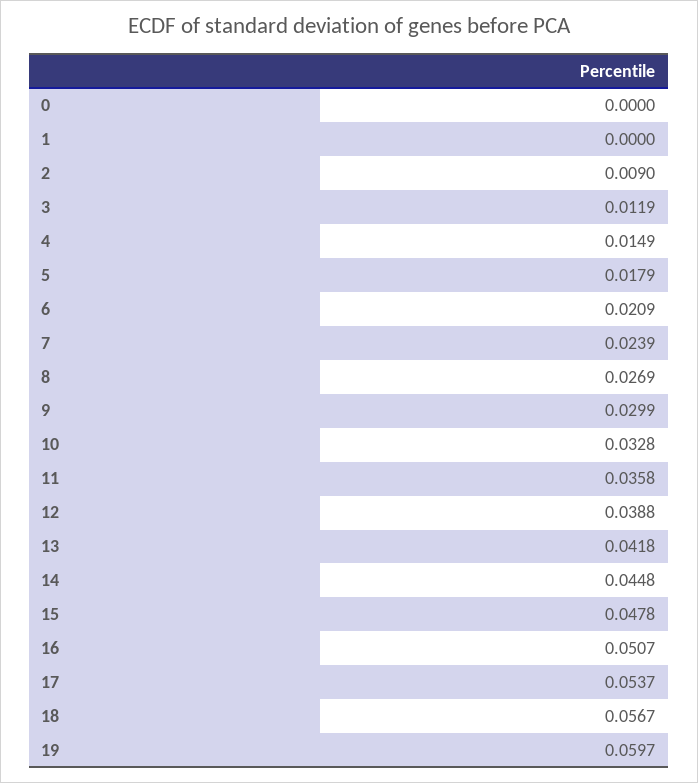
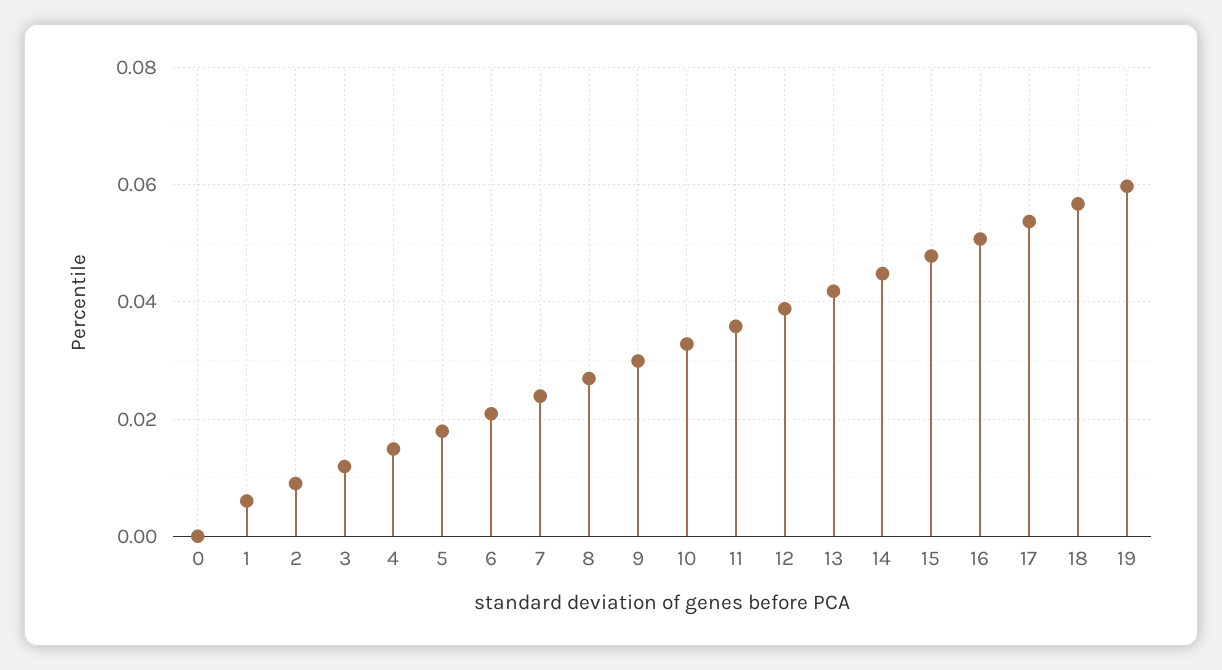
1: 0 -> 0.006

